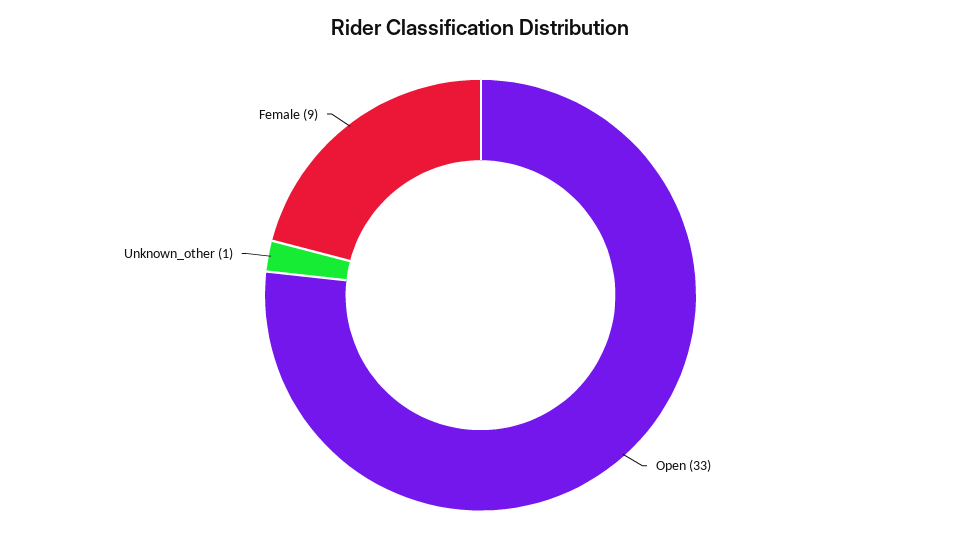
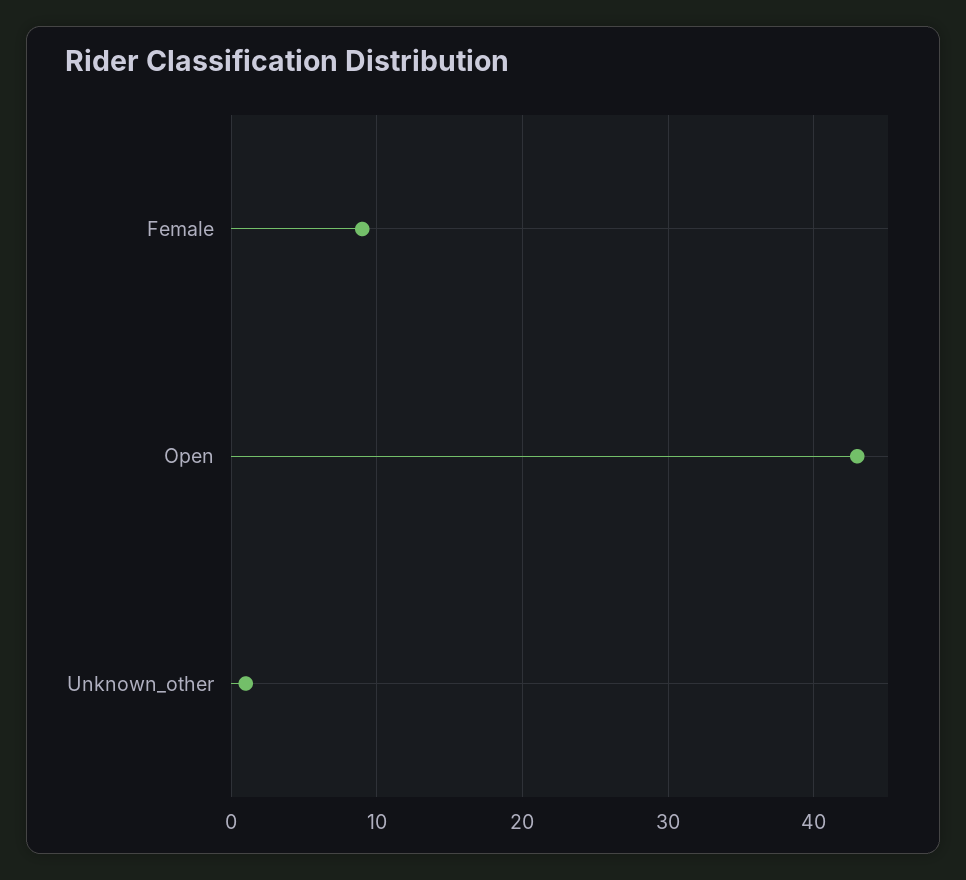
Open: 33 -> 43

